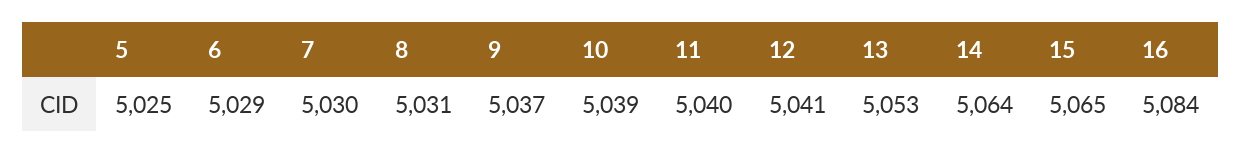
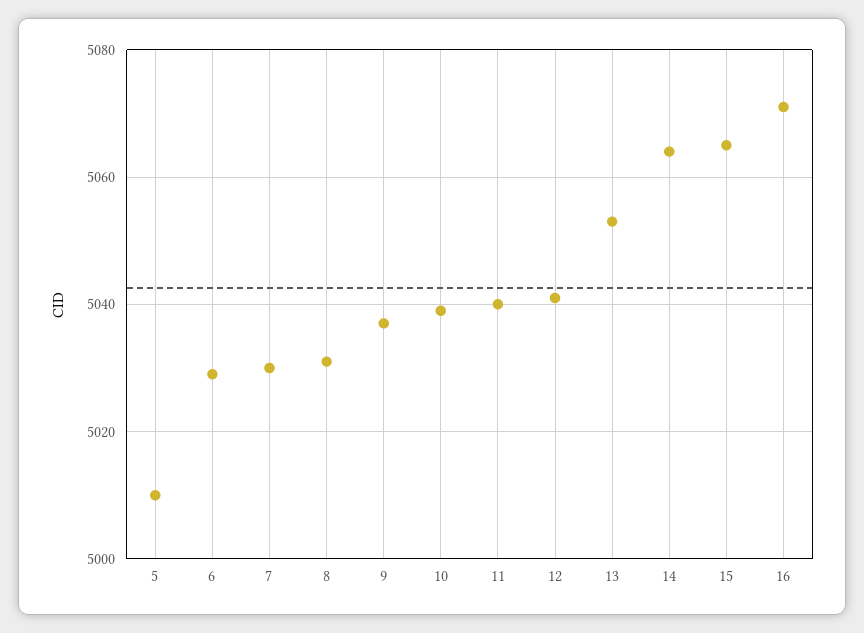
5: 5025 -> 5010
16: 5084 -> 5070

